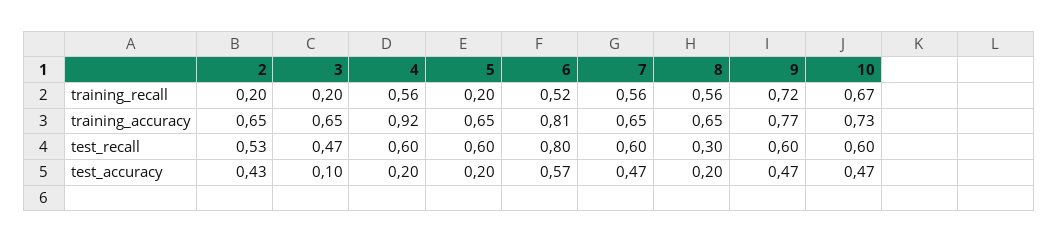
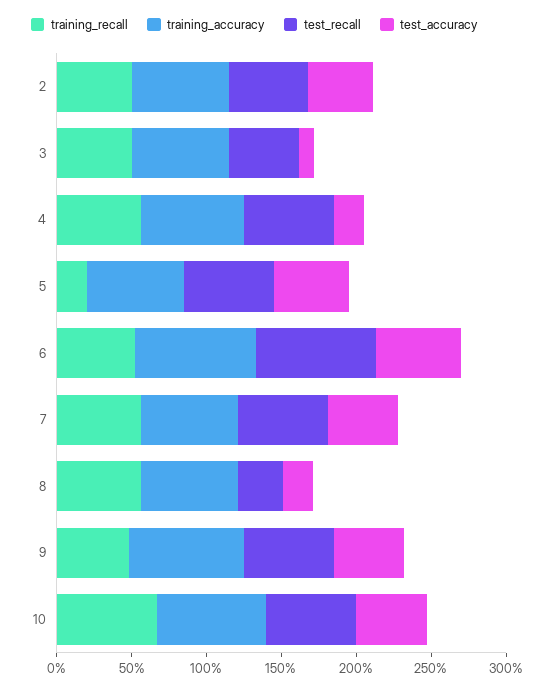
training_recall, 2: 0.2 -> 0.5
training_recall, 3: 0.2 -> 0.5
training_recall, 9: 0.72 -> 0.5
training_accuracy, 4: 0.92 -> 0.7
test_accuracy, 5: 0.2 -> 0.5

